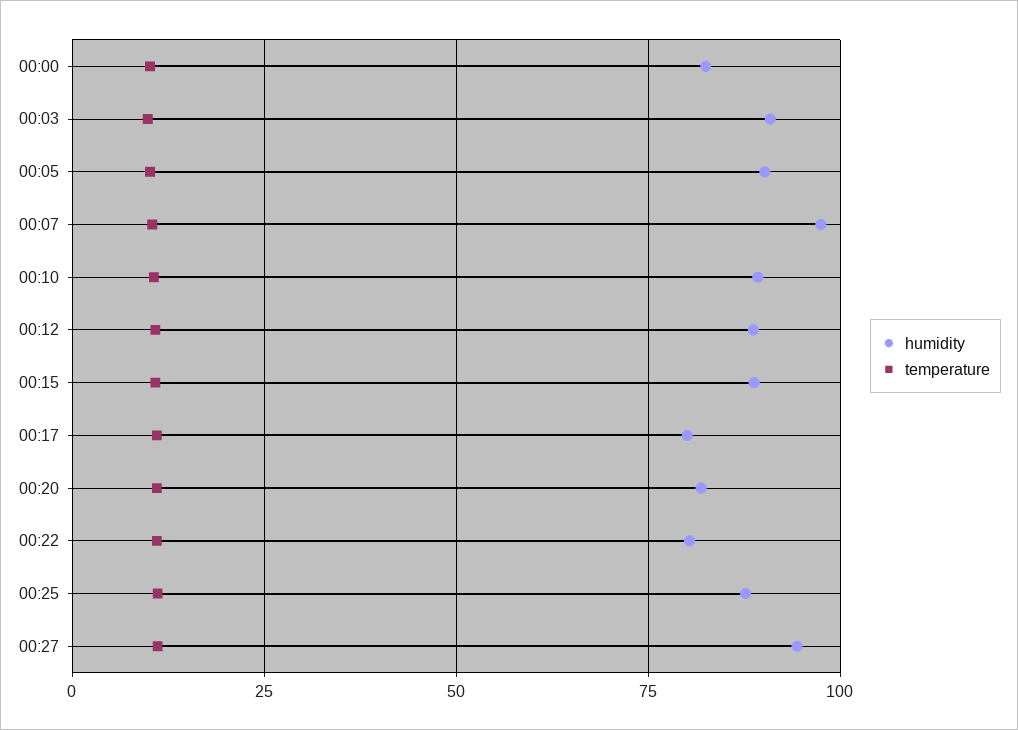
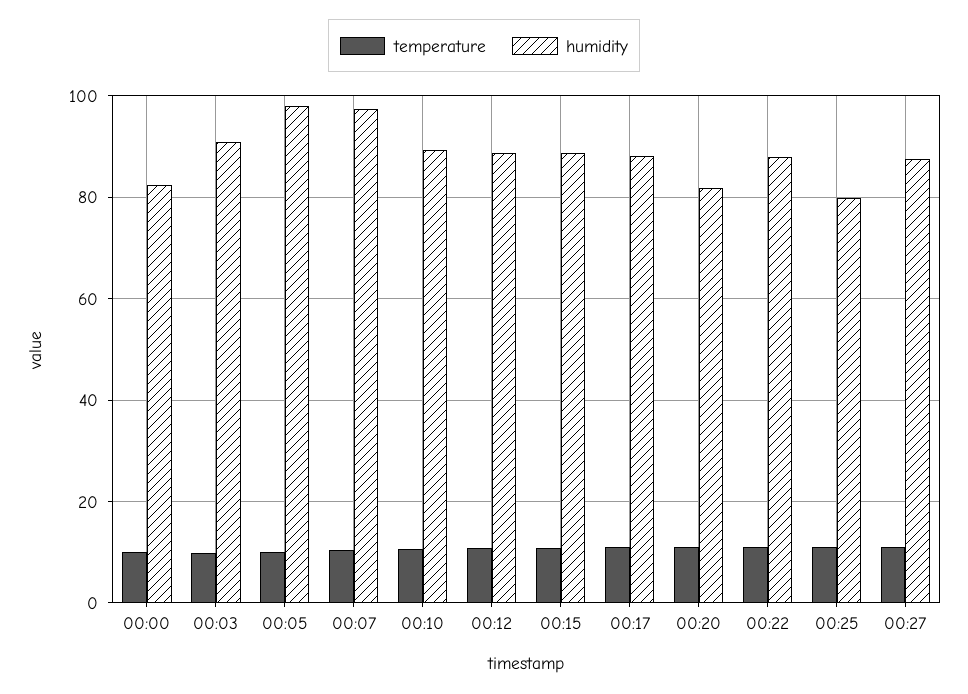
humidity, 00:05: 90 -> 98
humidity, 00:17: 80 -> 88
humidity, 00:22: 80 -> 88
humidity, 00:25: 87.5 -> 80
humidity, 00:27: 95 -> 88

